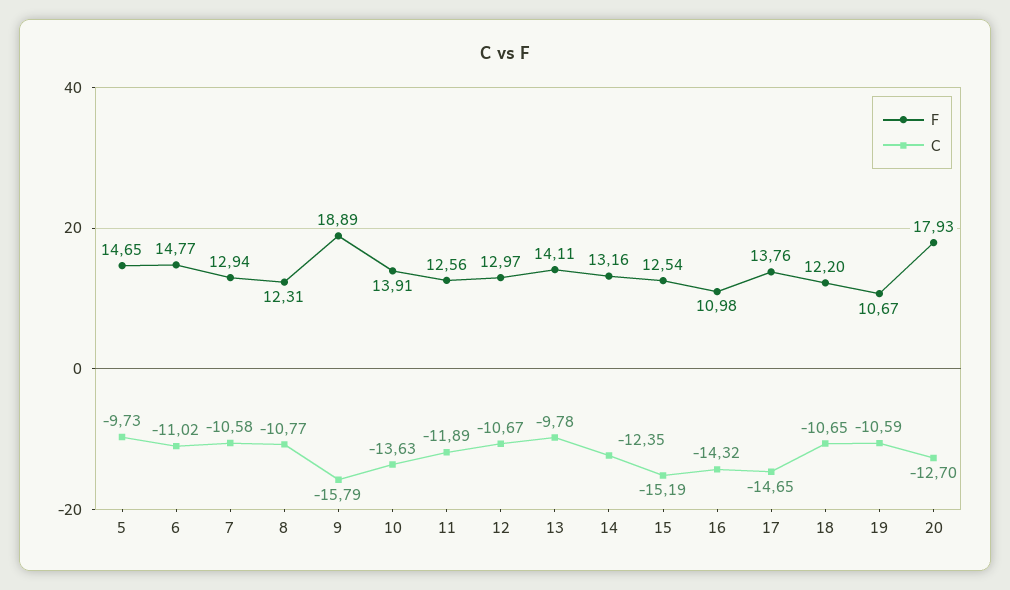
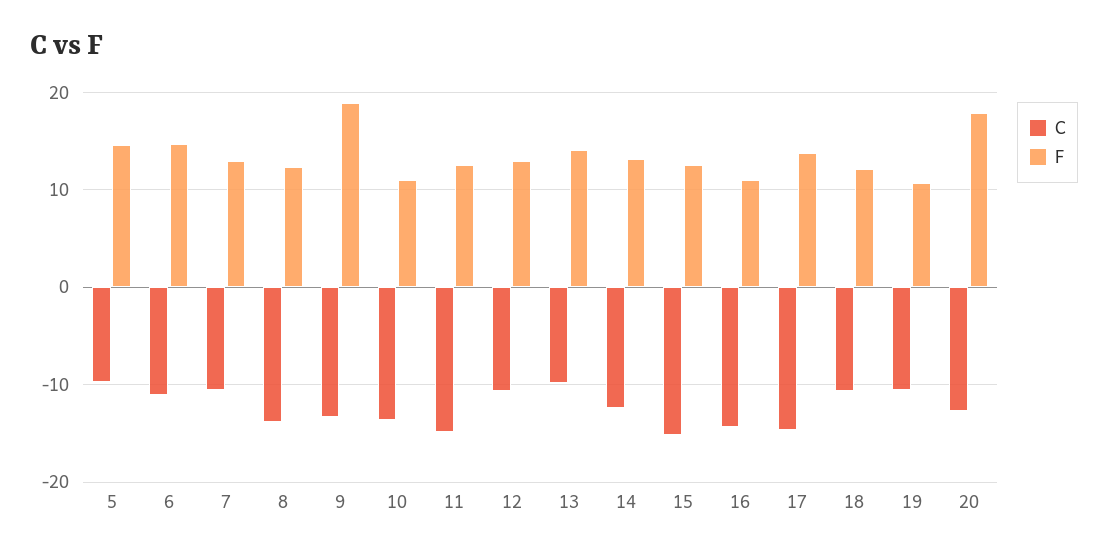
C, 8: -10.77 -> -14
C, 9: -15.79 -> -13
F, 10: 13.91 -> 11
C, 11: -11.89 -> -15

